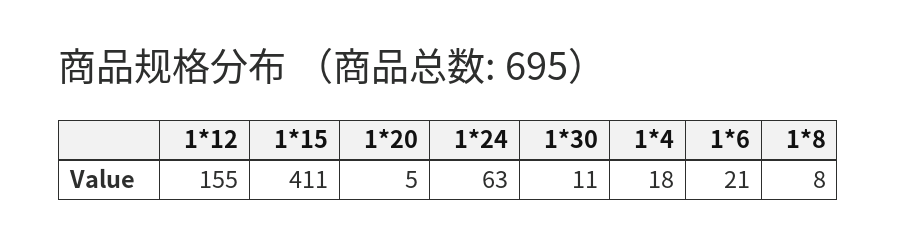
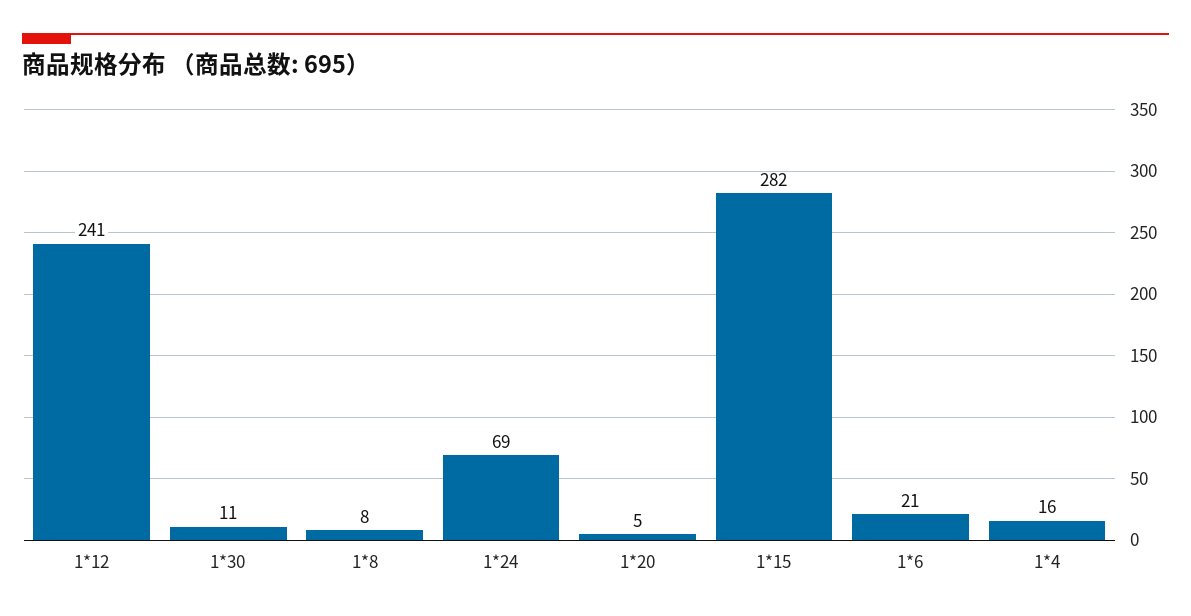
1*12: 155 -> 241
1*15: 411 -> 282
1*24: 63 -> 69
1*4: 18 -> 16

